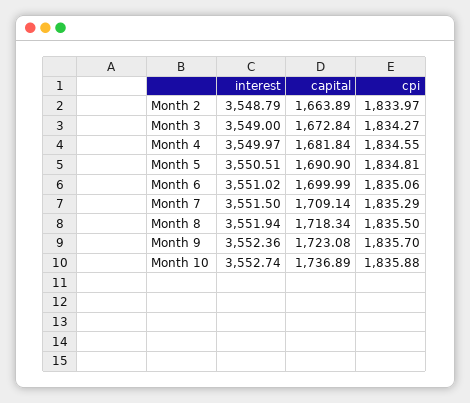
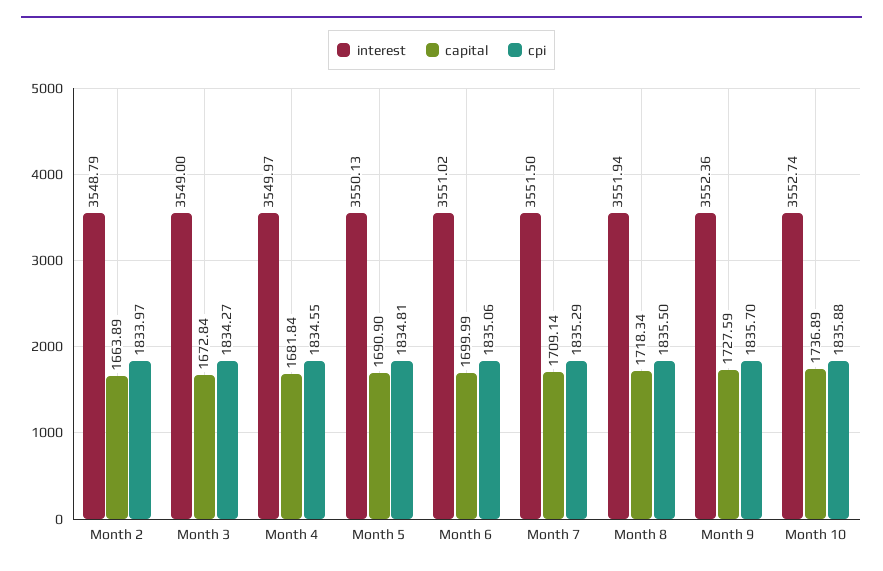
interest, Month 5: 3550.51 -> 3550.13
capital, Month 9: 1723.08 -> 1727.59

